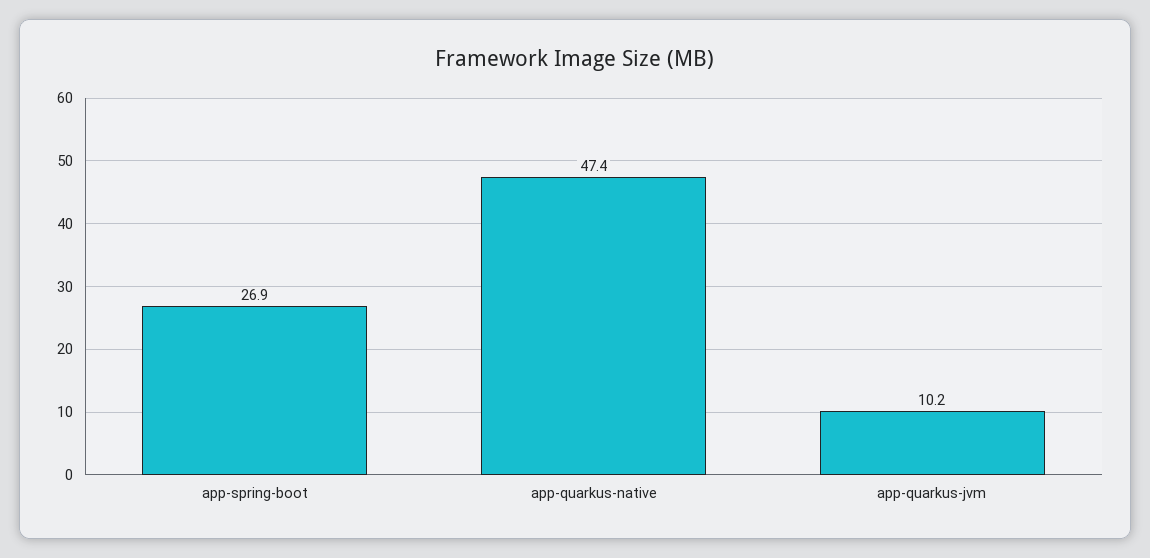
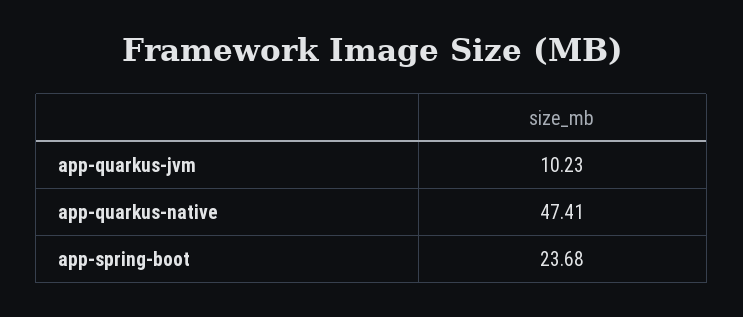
app-spring-boot: 26.9 -> 23.68

